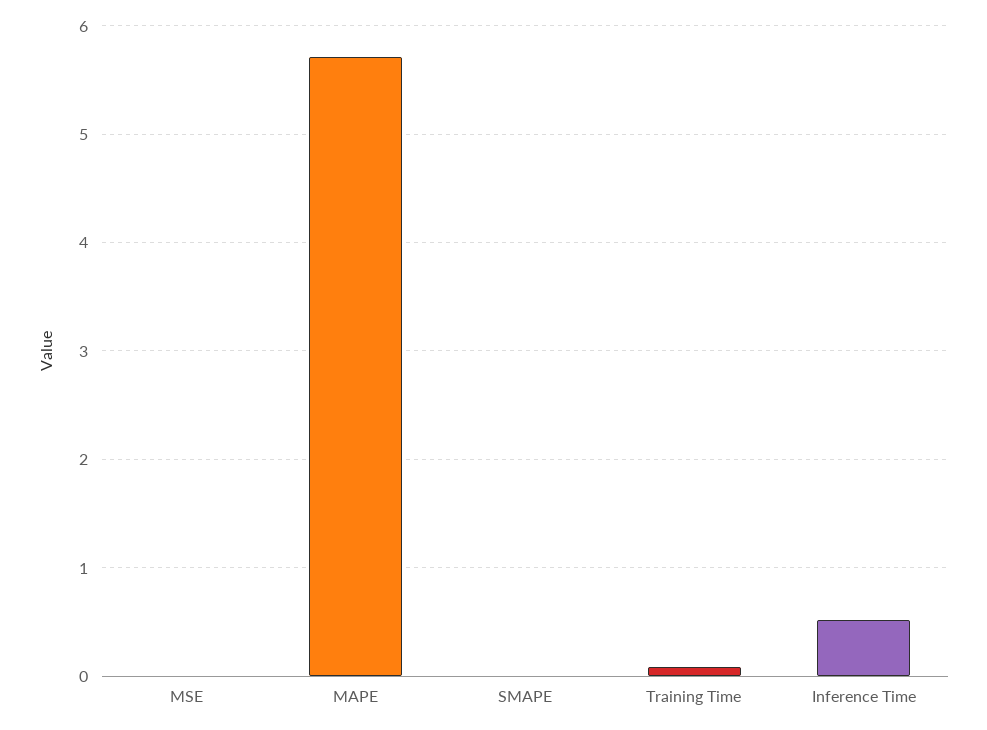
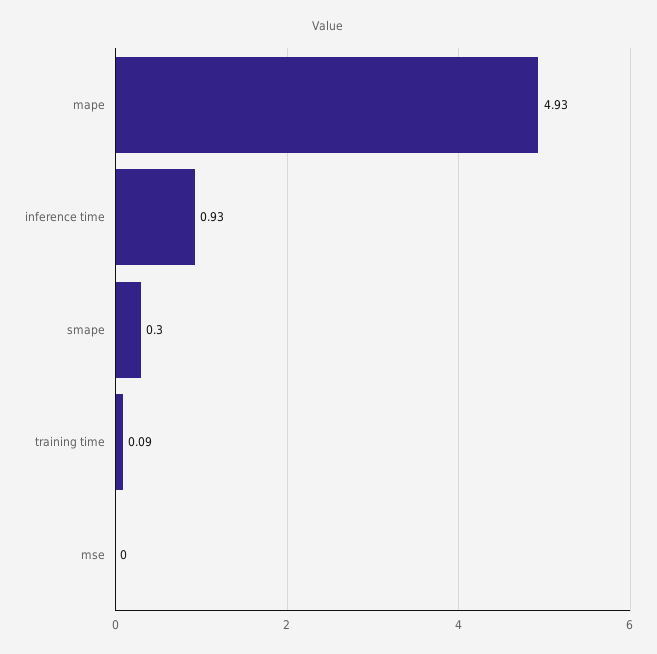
MAPE: 5.7 -> 4.93
SMAPE: 0 -> 0.3
Inference Time: 0.5 -> 0.93

